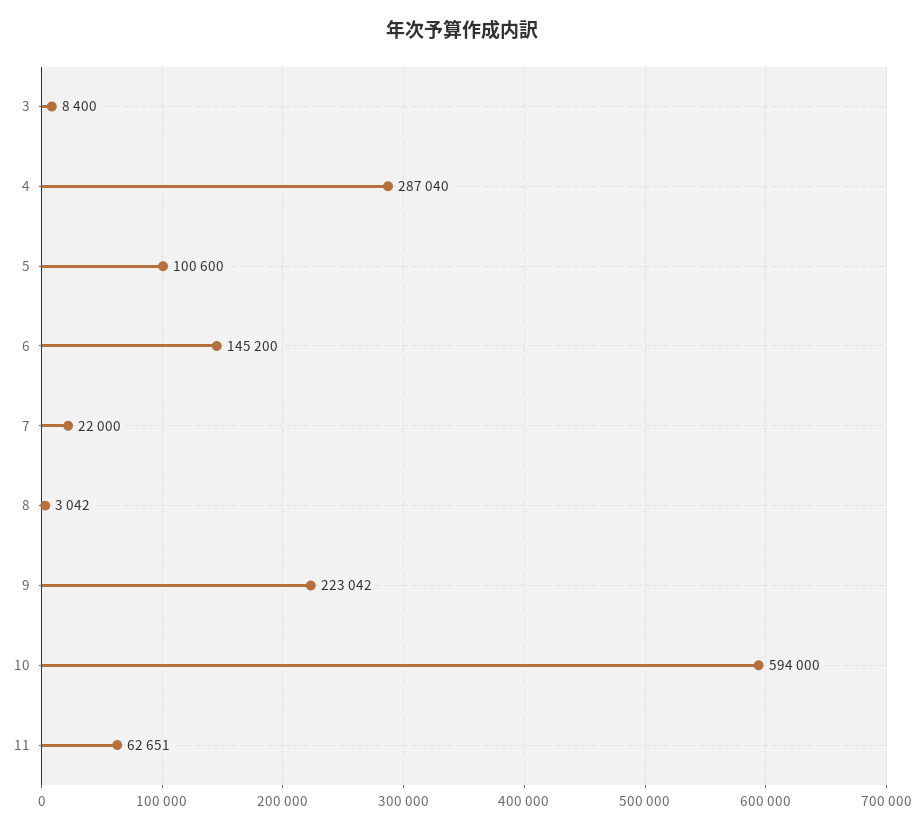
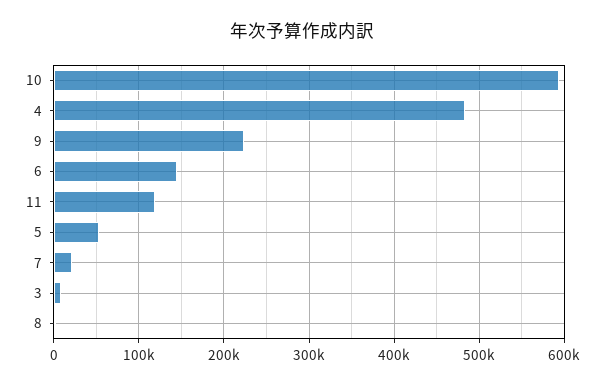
4: 287040 -> 480000
5: 100600 -> 50000
11: 62651 -> 120000

